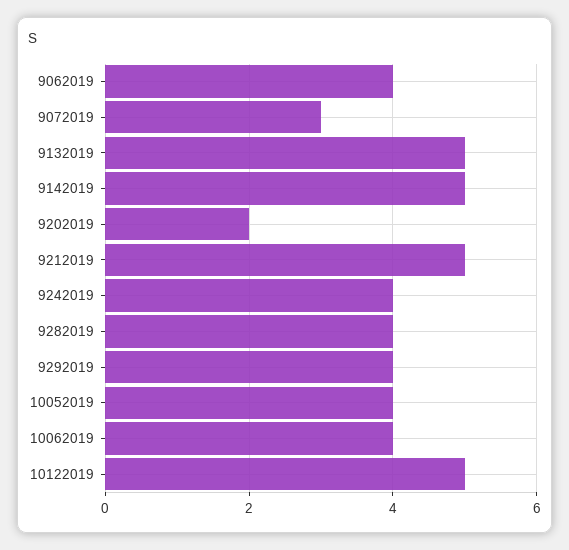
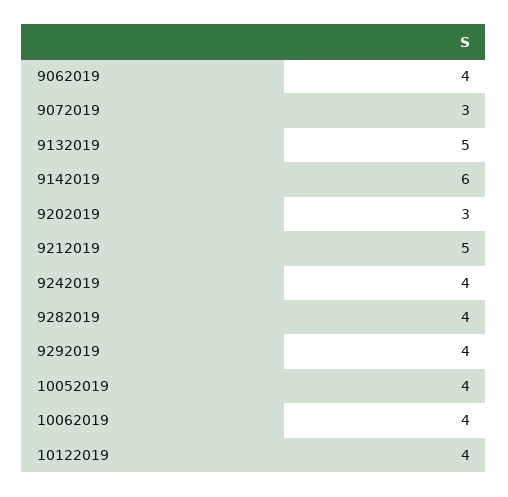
9142019: 5 -> 6
9202019: 2 -> 3
10122019: 5 -> 4

